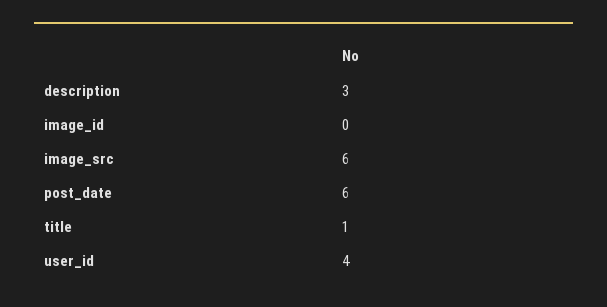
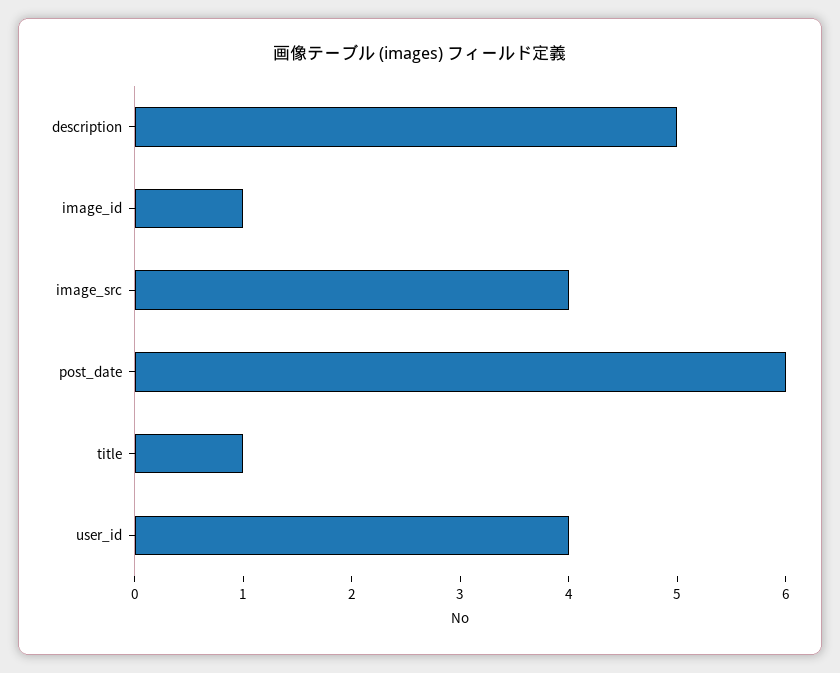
description: 3 -> 5
image_id: 0 -> 1
image_src: 6 -> 4

